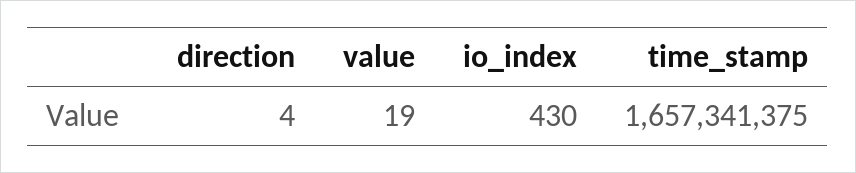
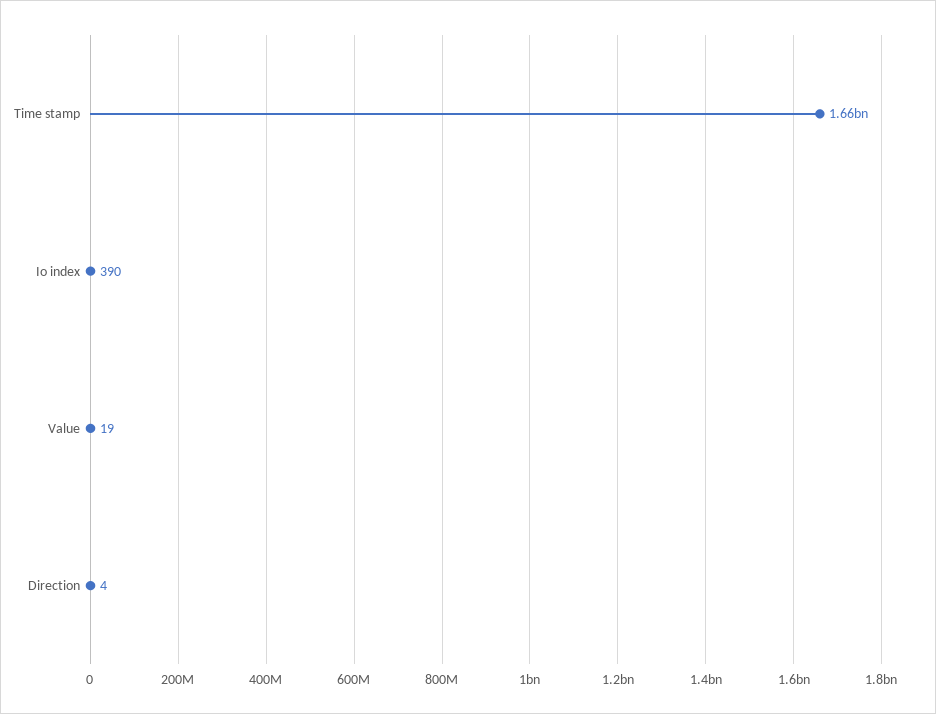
io_index: 430 -> 390

